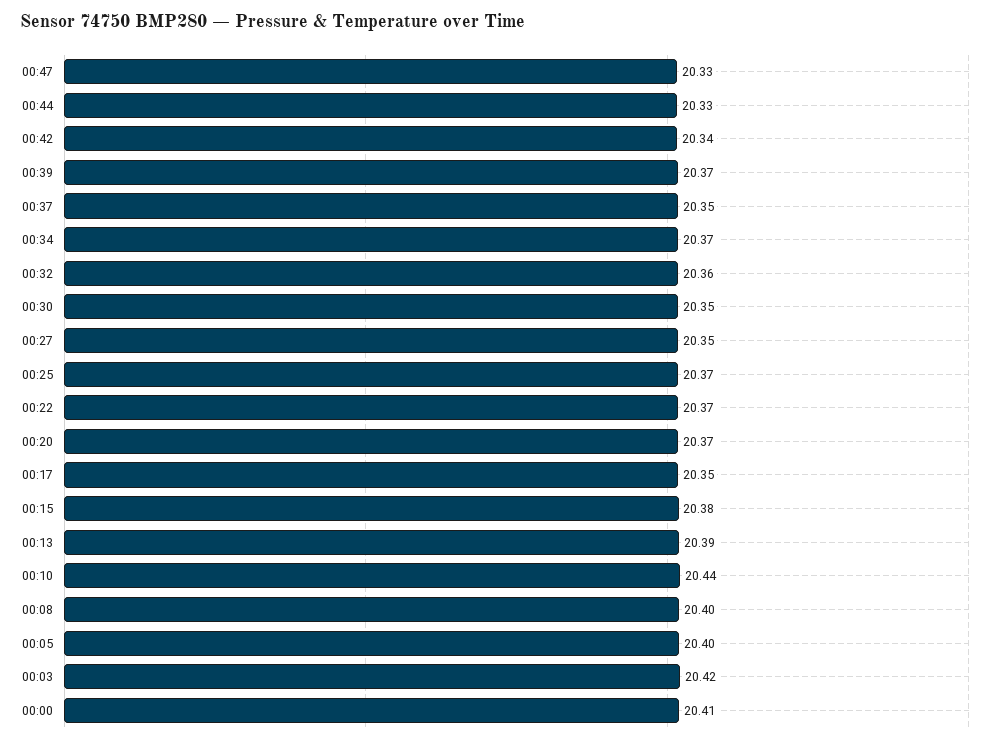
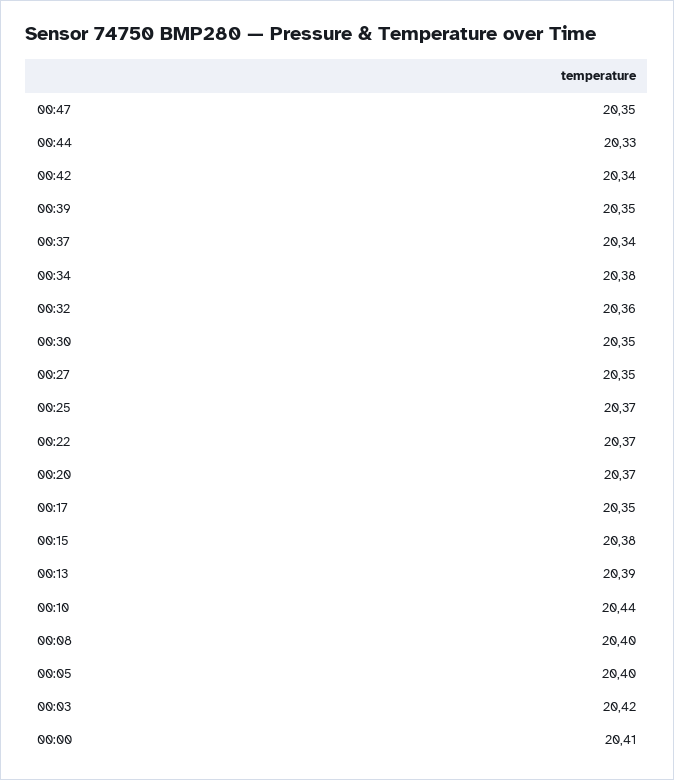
00:47: 20.33 -> 20.35
00:39: 20.37 -> 20.35
00:37: 20.35 -> 20.34
00:34: 20.37 -> 20.38

